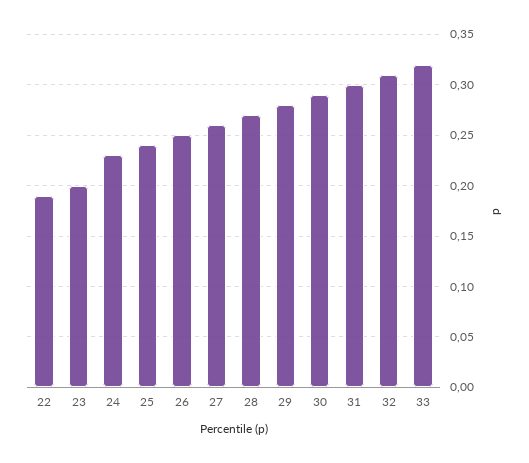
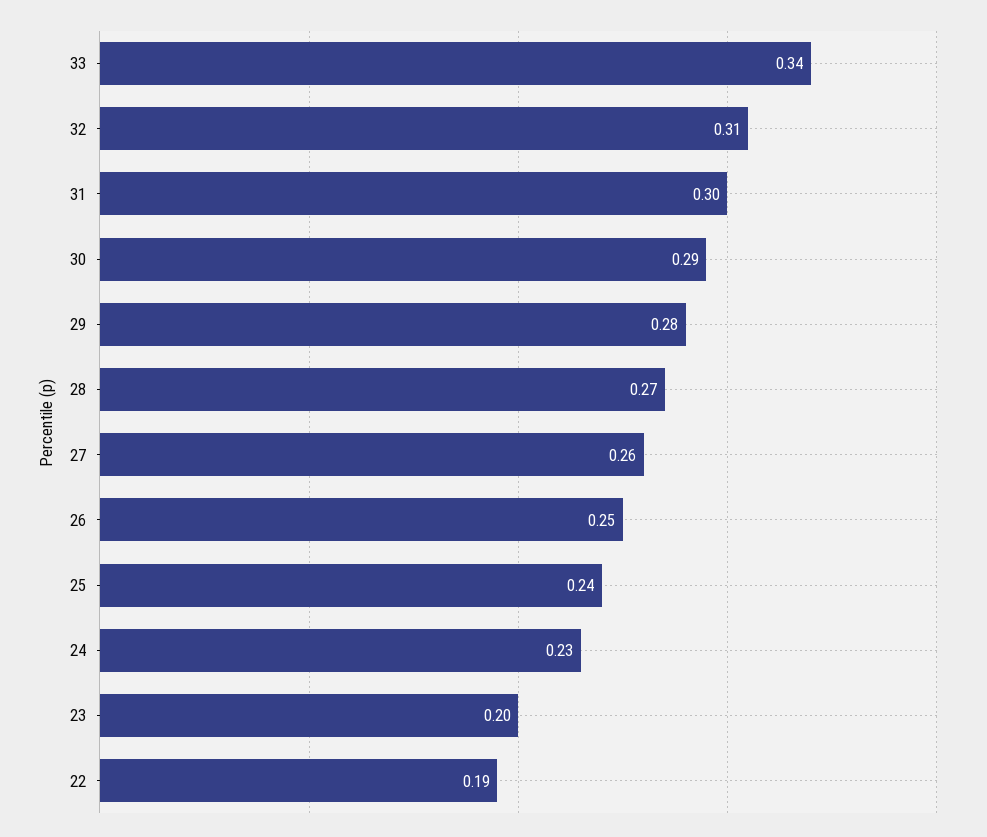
33: 0.32 -> 0.34

